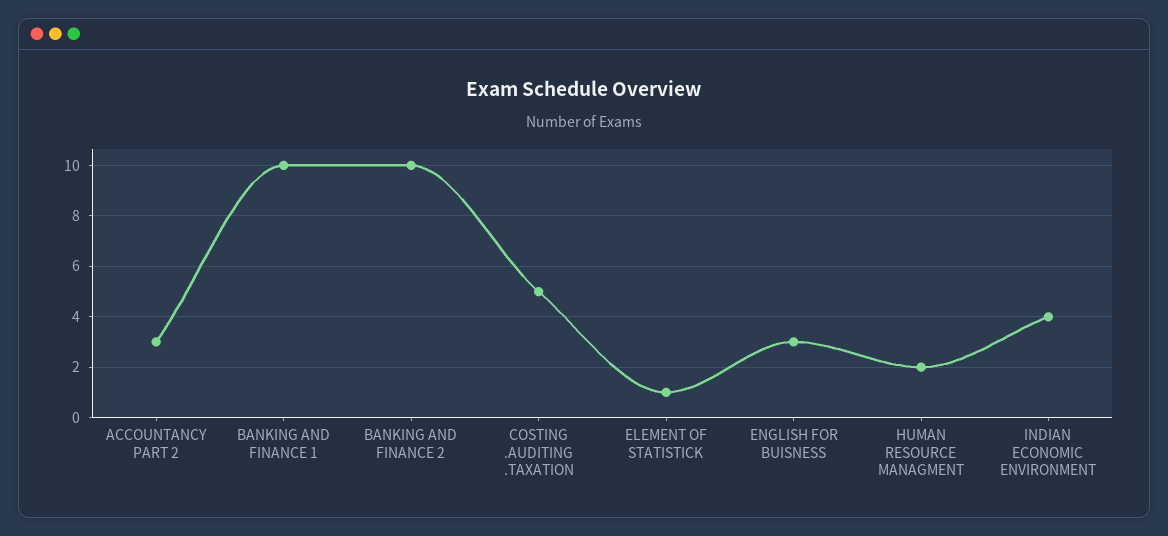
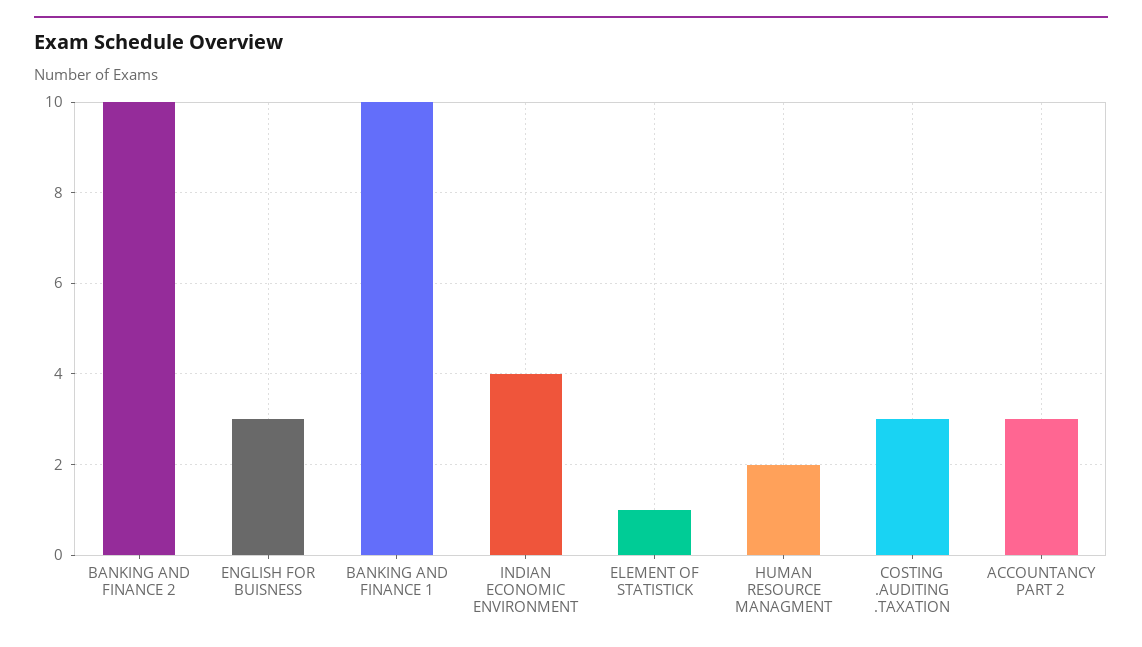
COSTING .AUDITING .TAXATION: 5 -> 3

